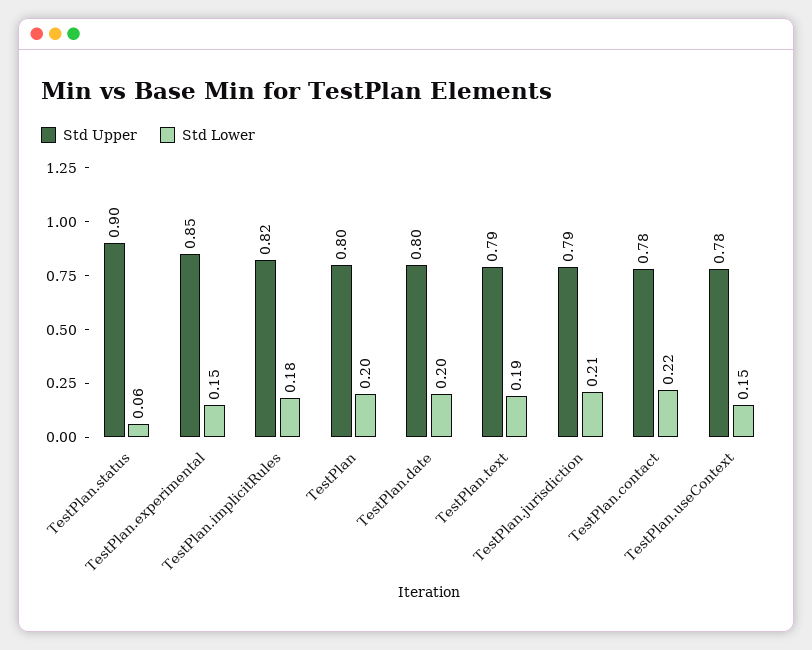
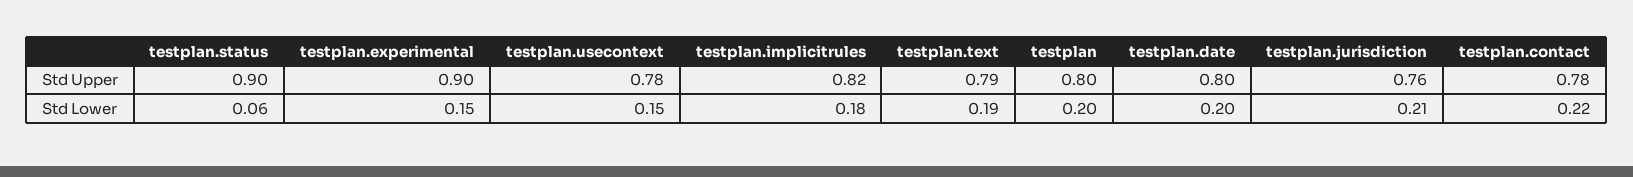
Std Upper, TestPlan.experimental: 0.85 -> 0.9
Std Upper, TestPlan.jurisdiction: 0.79 -> 0.76

